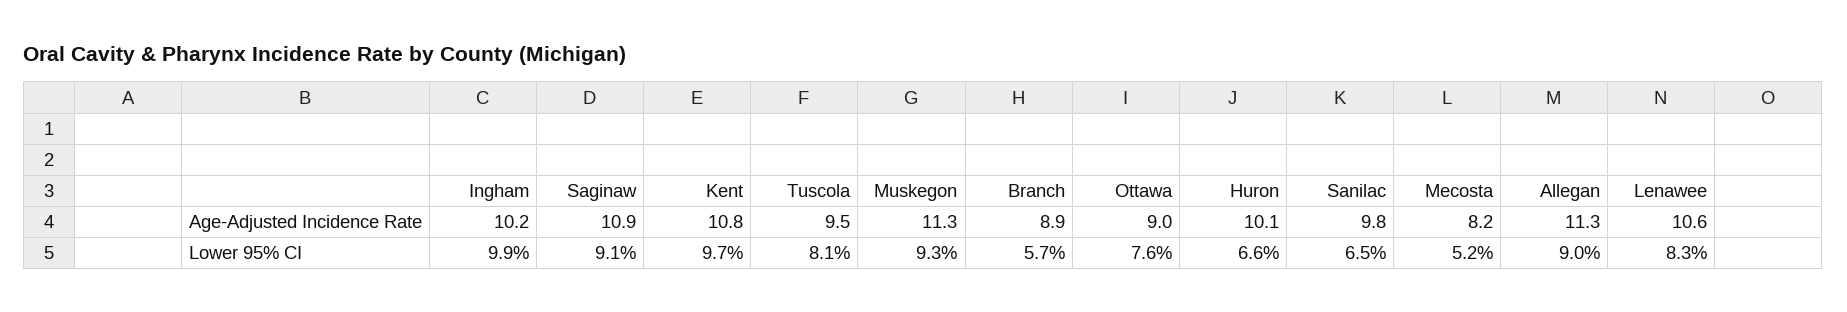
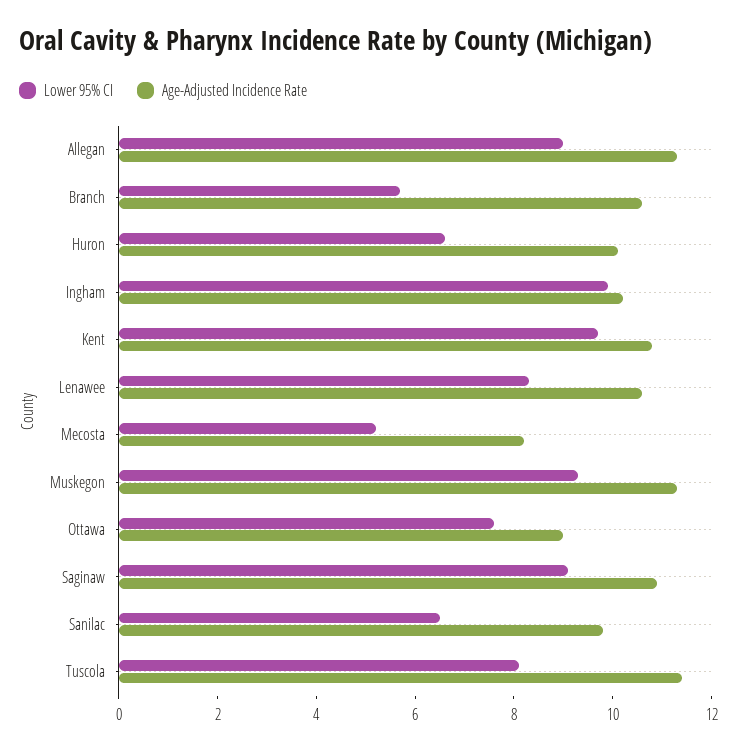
Age-Adjusted Incidence Rate, Tuscola: 9.5 -> 11.5
Age-Adjusted Incidence Rate, Branch: 8.9 -> 10.5

